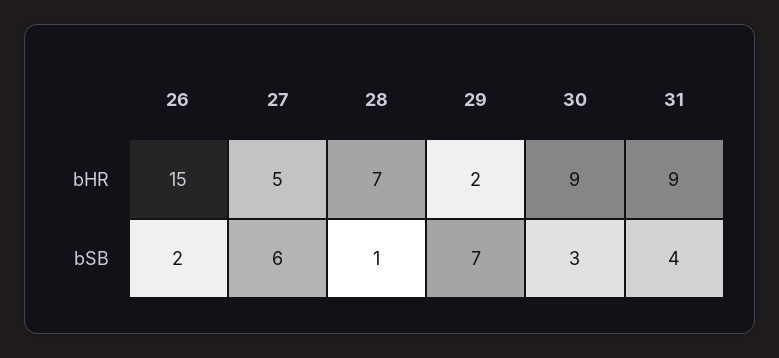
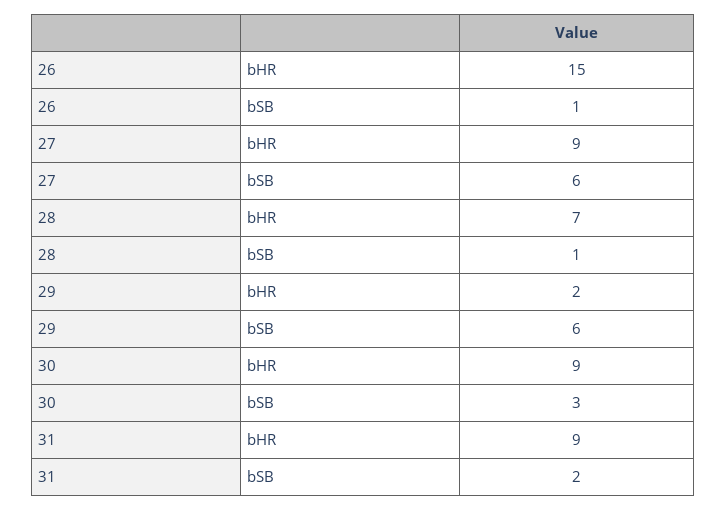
27, bHR: 5 -> 9
26, bSB: 2 -> 1
29, bSB: 7 -> 6
31, bSB: 4 -> 2

